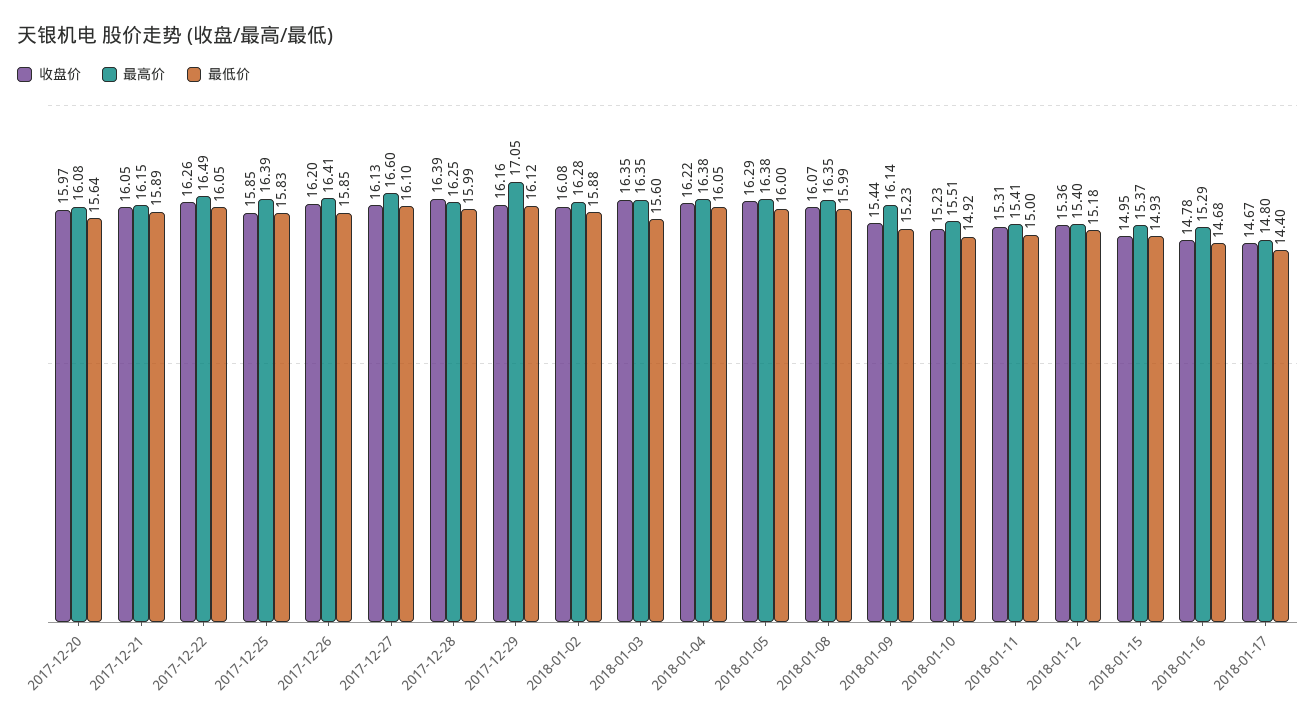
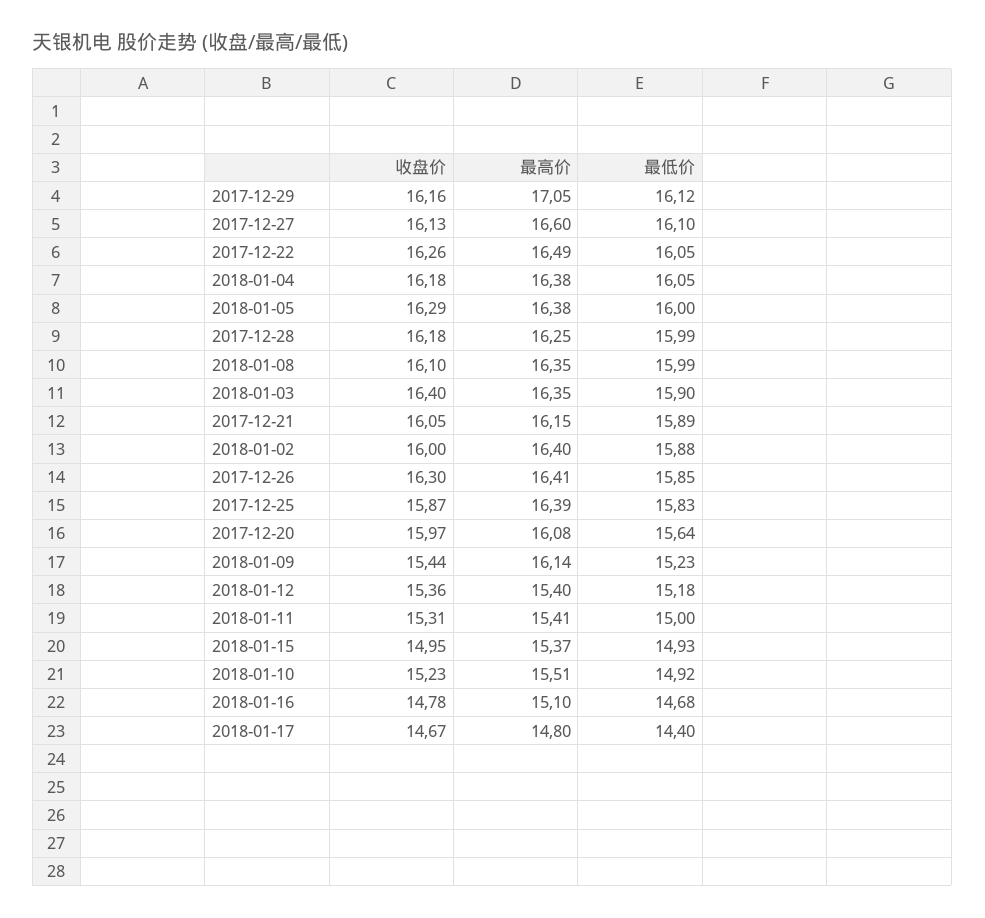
收盘价, 2017-12-25: 15.85 -> 15.87
收盘价, 2017-12-26: 16.2 -> 16.3
收盘价, 2017-12-28: 16.39 -> 16.18
收盘价, 2018-01-02: 16.08 -> 16
最高价, 2018-01-02: 16.28 -> 16.4
收盘价, 2018-01-03: 16.35 -> 16.4
最低价, 2018-01-03: 15.6 -> 15.9
收盘价, 2018-01-04: 16.22 -> 16.18
收盘价, 2018-01-08: 16.07 -> 16.1
最高价, 2018-01-16: 15.29 -> 15.1

